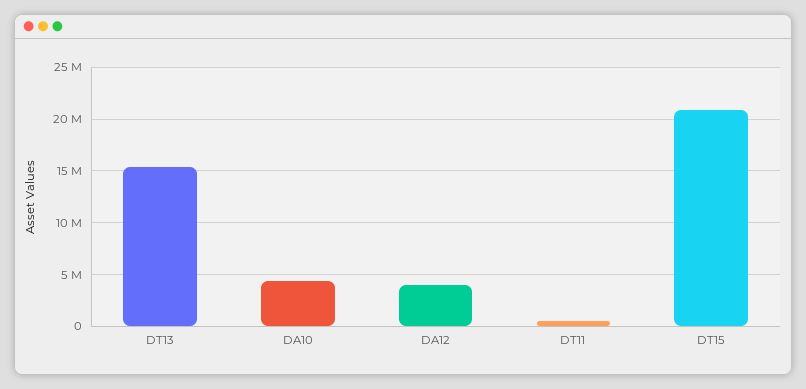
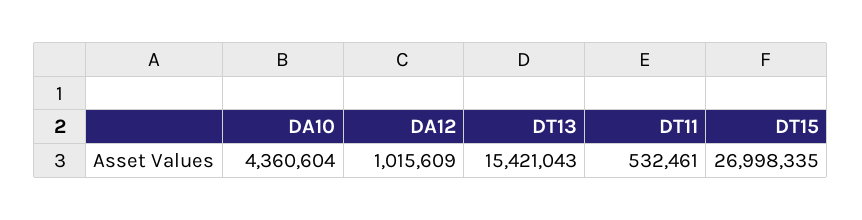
DA12: 4000000 -> 1015609
DT15: 21000000 -> 26998335

